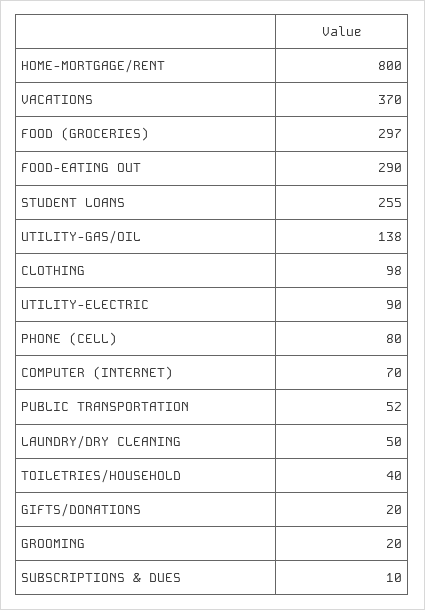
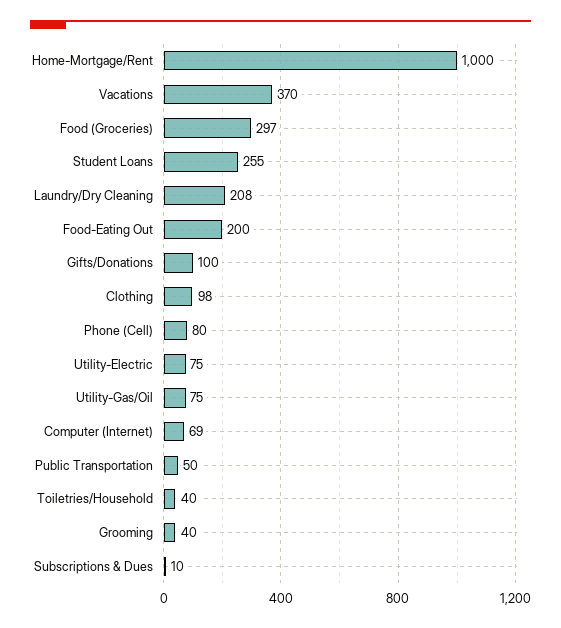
HOME-MORTGAGE/RENT: 800 -> 1000
FOOD-EATING OUT: 290 -> 200
UTILITY-GAS/OIL: 138 -> 75
UTILITY-ELECTRIC: 90 -> 75
COMPUTER (INTERNET): 70 -> 69
PUBLIC TRANSPORTATION: 52 -> 50
LAUNDRY/DRY CLEANING: 50 -> 208
GIFTS/DONATIONS: 20 -> 100
GROOMING: 20 -> 40

